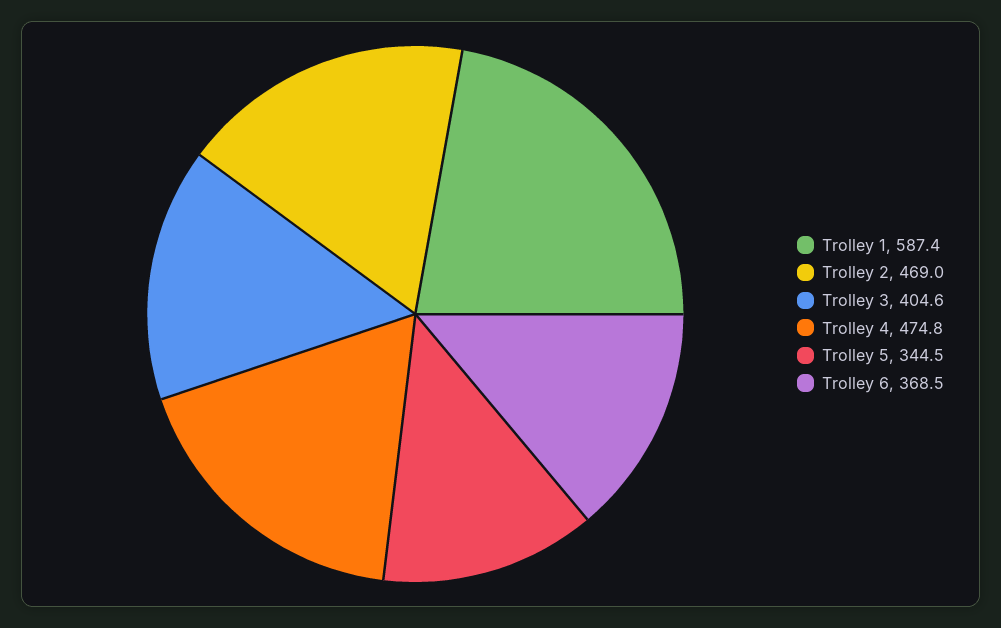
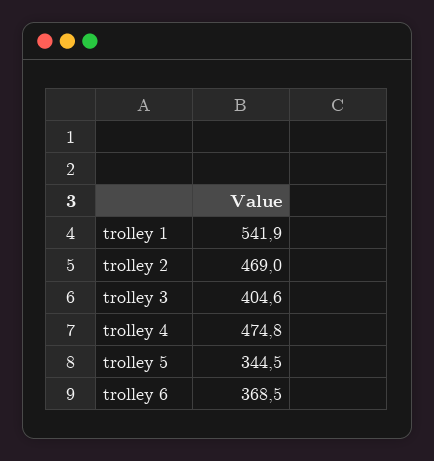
Trolley 1: 587.4 -> 541.9

